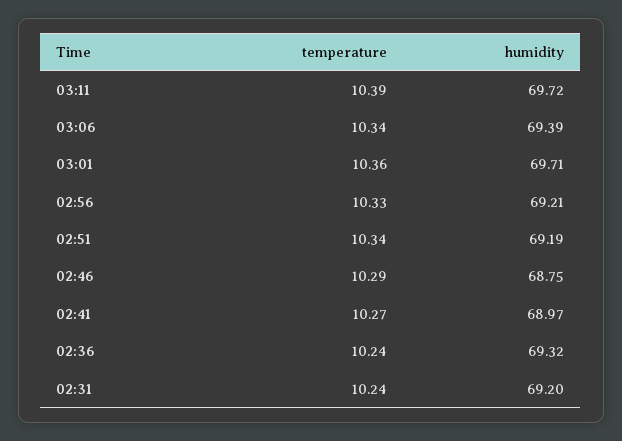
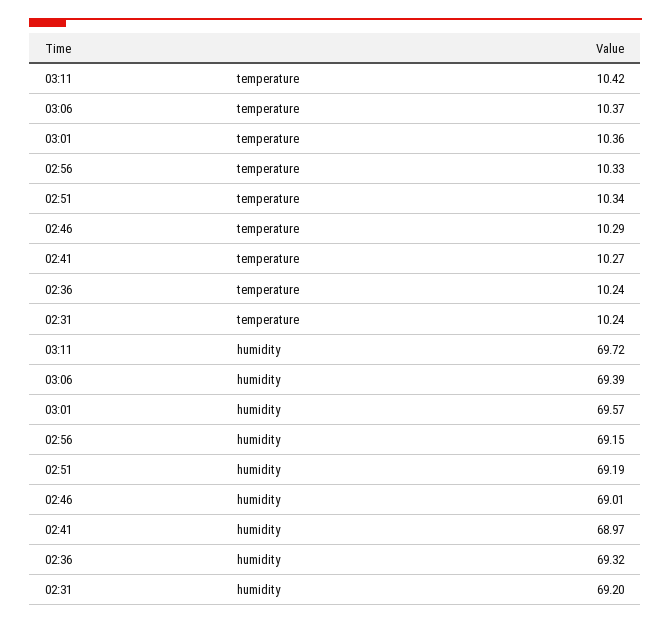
temperature, 03:11: 10.39 -> 10.42
temperature, 03:06: 10.34 -> 10.37
humidity, 03:01: 69.71 -> 69.57
humidity, 02:56: 69.21 -> 69.15
humidity, 02:46: 68.75 -> 69.01

